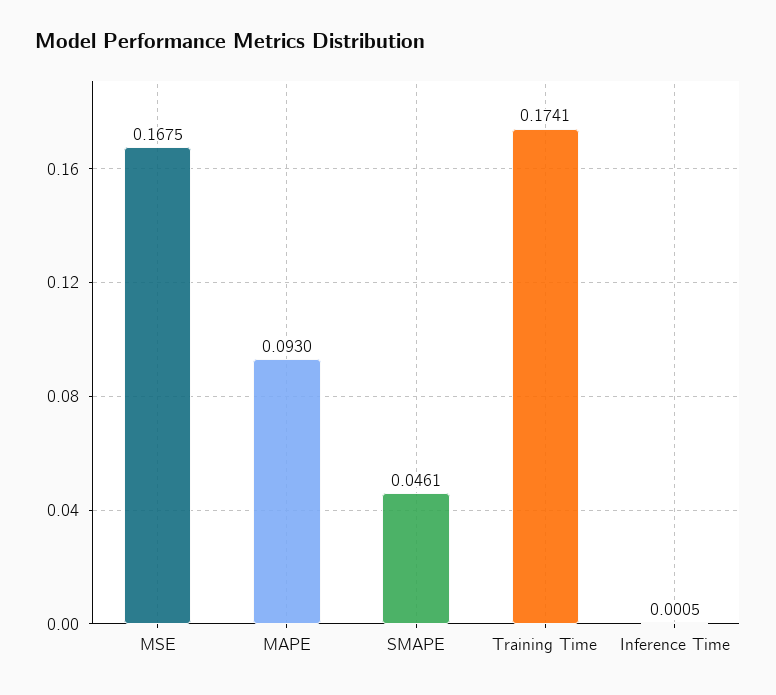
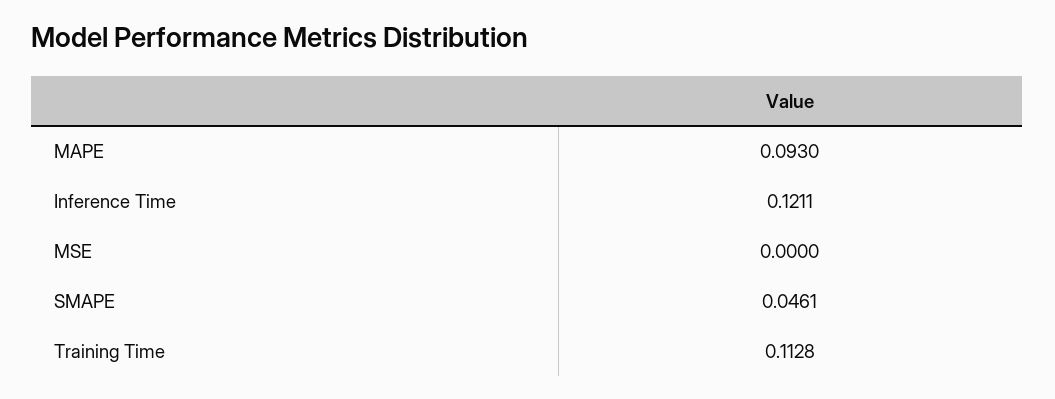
MSE: 0.1675 -> 0
Training Time: 0.1741 -> 0.1128
Inference Time: 0.0005 -> 0.1211

